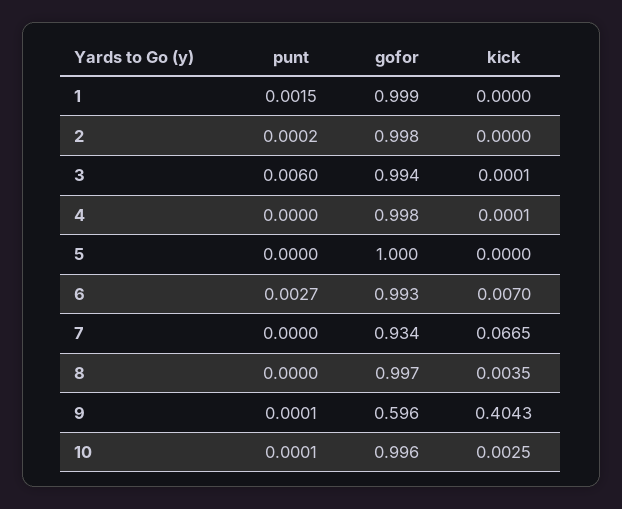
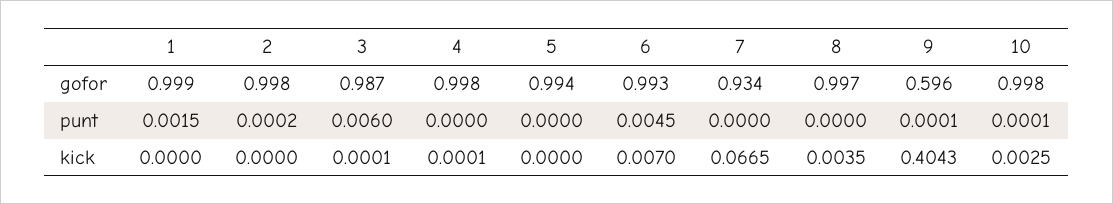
gofor, 3: 0.994 -> 0.987
gofor, 5: 1 -> 0.994
punt, 6: 0.0027 -> 0.0045
gofor, 10: 0.996 -> 0.998

